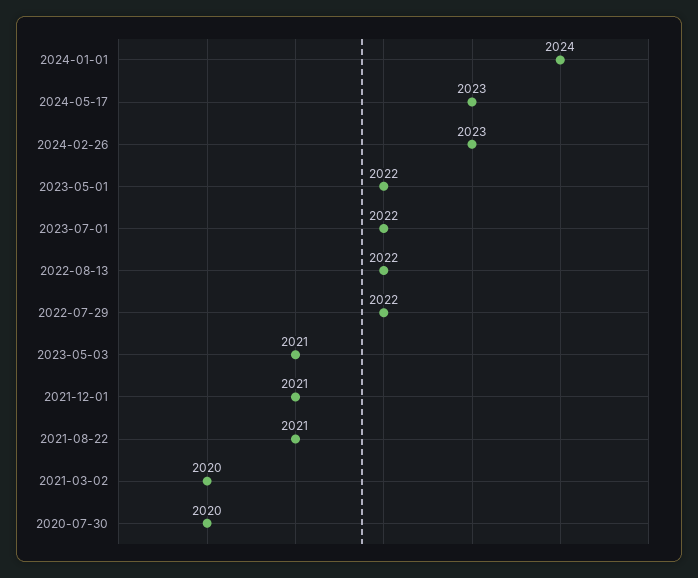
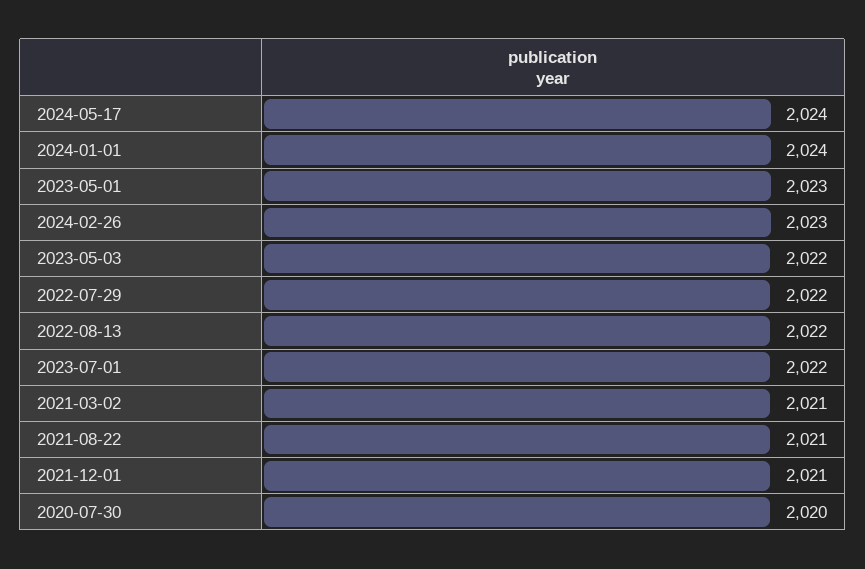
2024-05-17: 2023 -> 2024
2023-05-01: 2022 -> 2023
2023-05-03: 2021 -> 2022
2021-03-02: 2020 -> 2021

